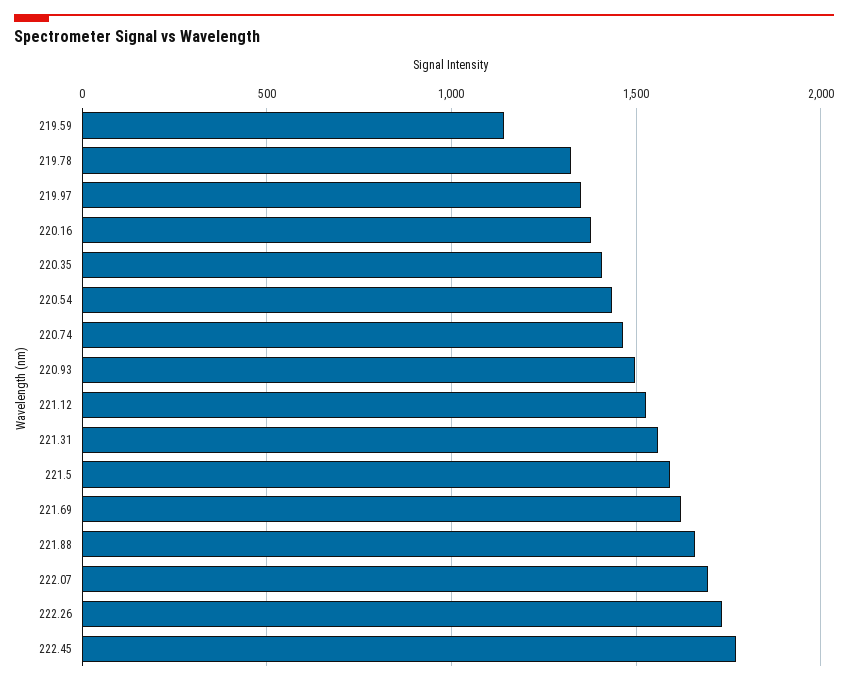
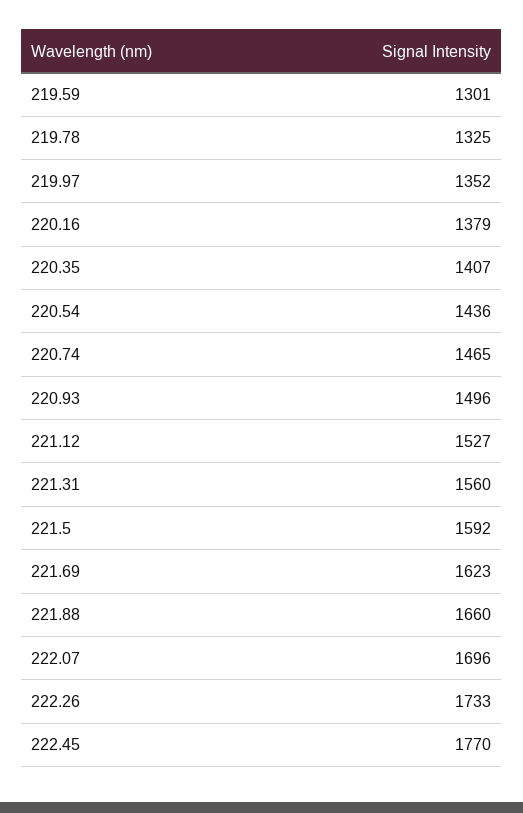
219.59: 1150 -> 1301

